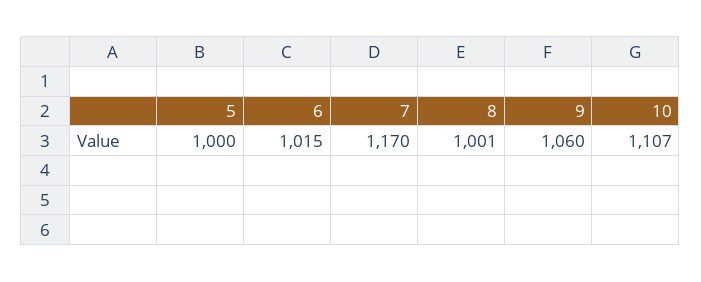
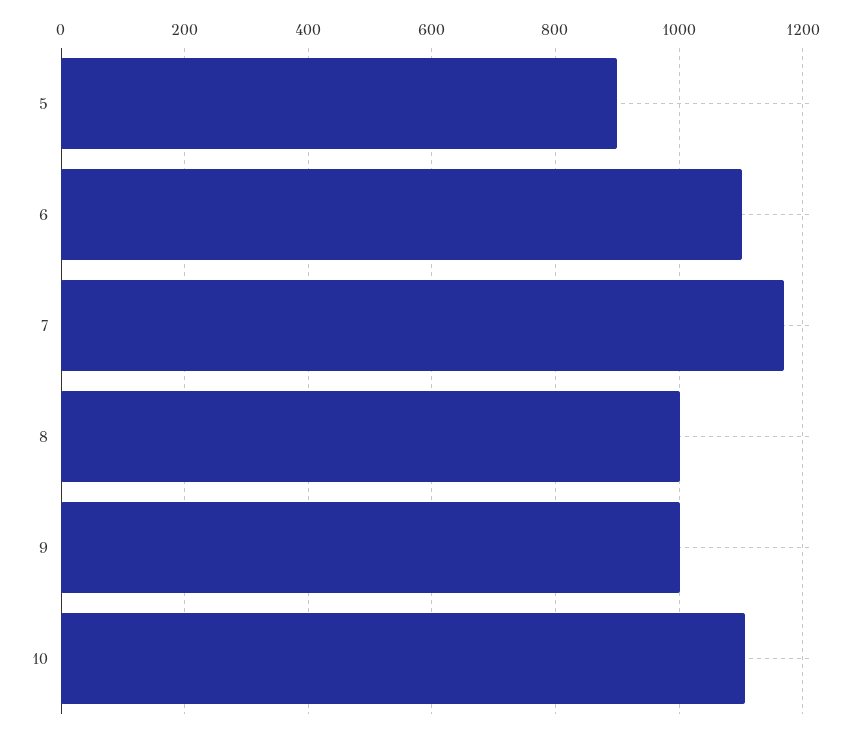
5: 1000 -> 900
6: 1015 -> 1100
9: 1060 -> 1000

